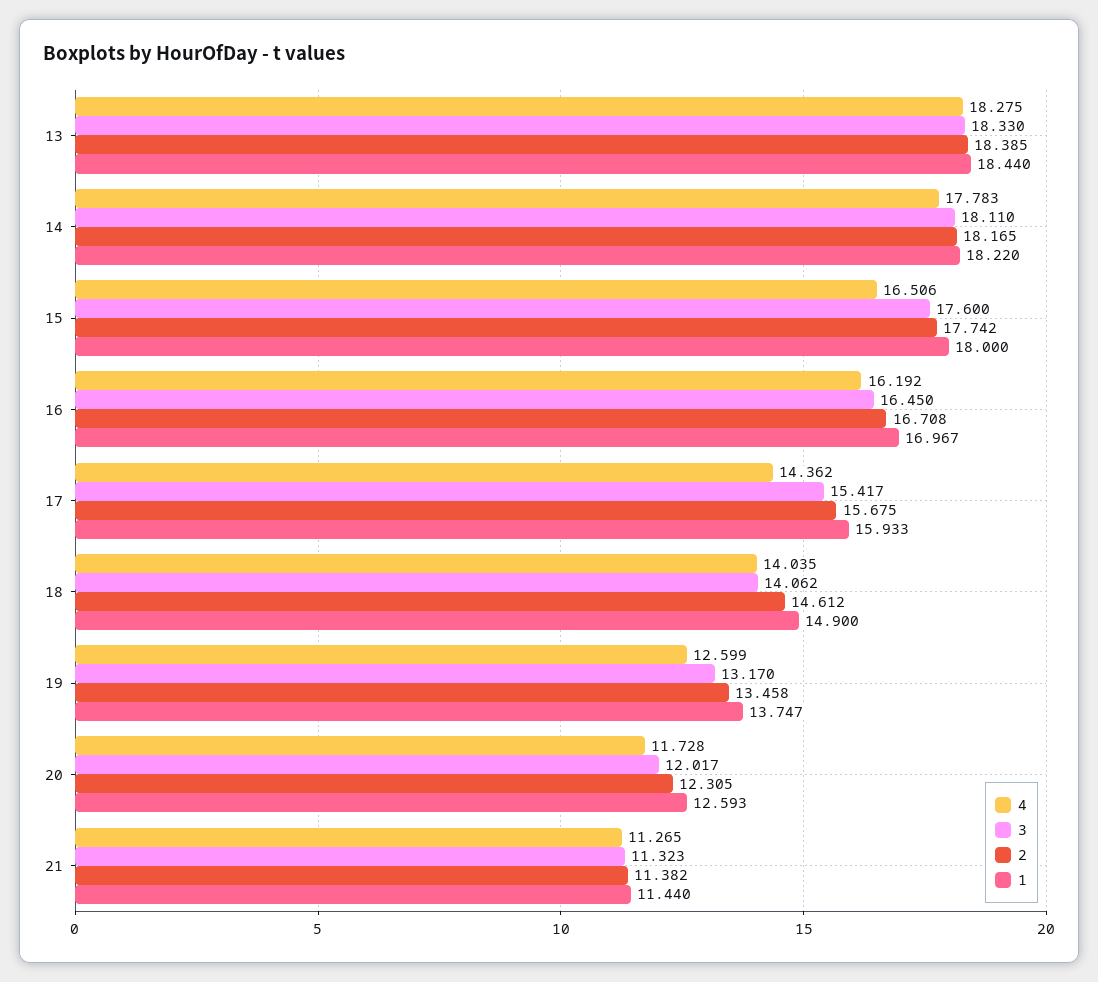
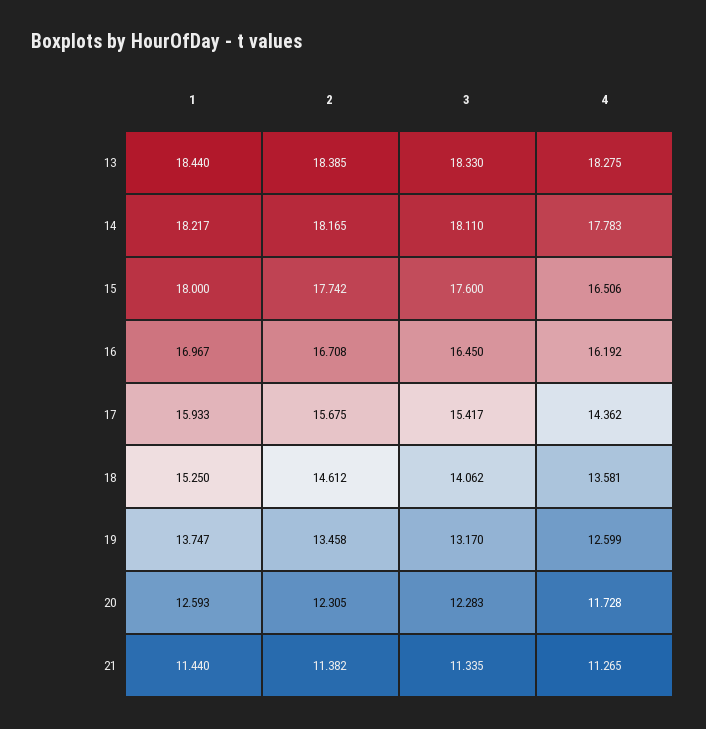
1, 14: 18.22 -> 18.217
4, 18: 14.035 -> 13.581
1, 18: 14.9 -> 15.25
3, 20: 12.017 -> 12.283
3, 21: 11.323 -> 11.335

